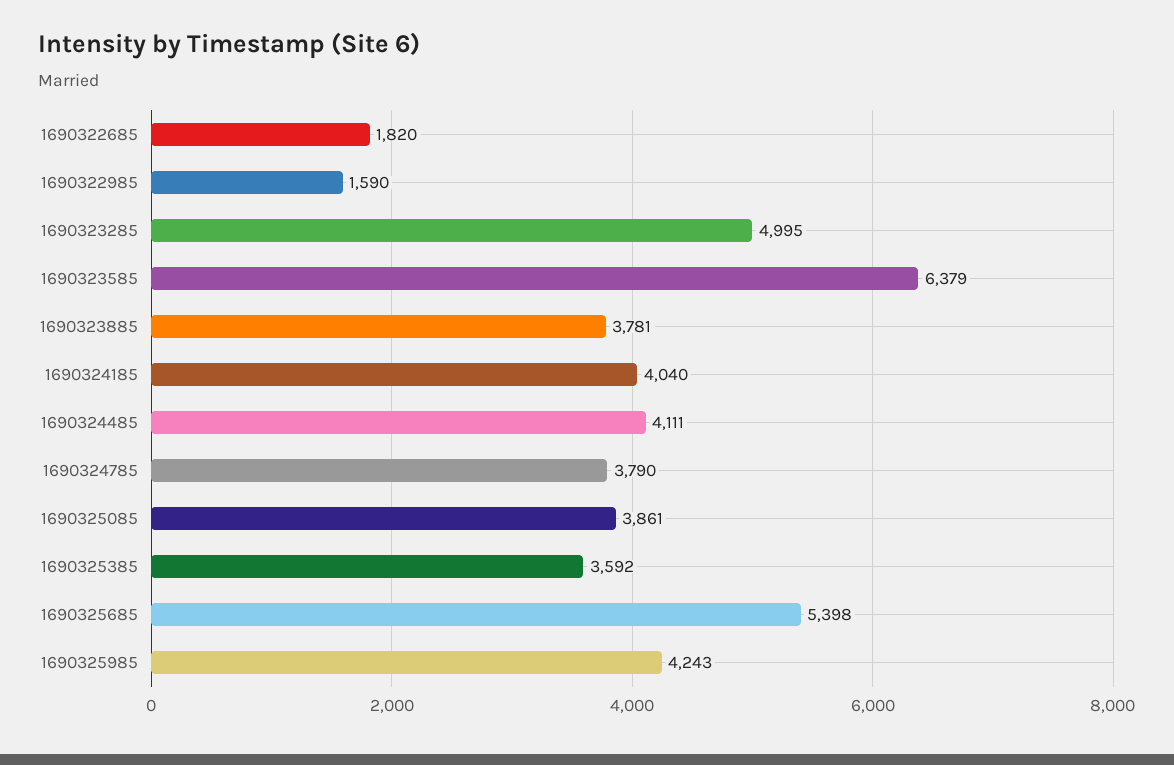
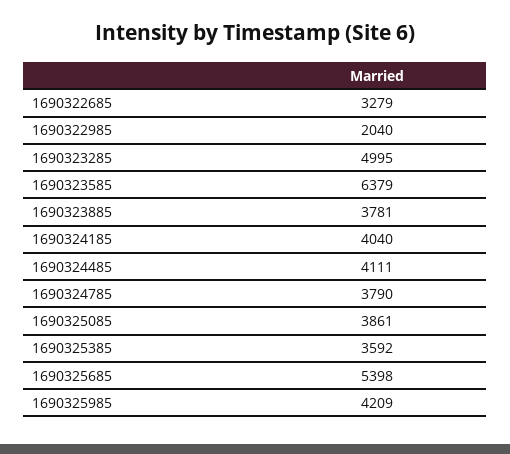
1690322685: 1820 -> 3279
1690322985: 1590 -> 2040
1690325985: 4243 -> 4209

